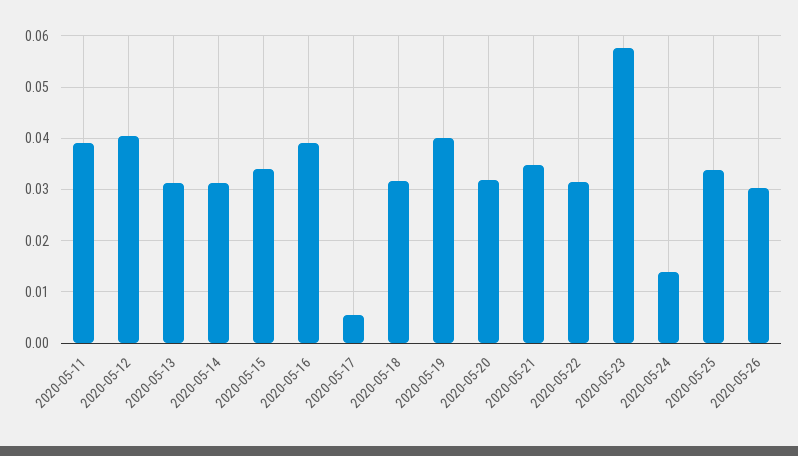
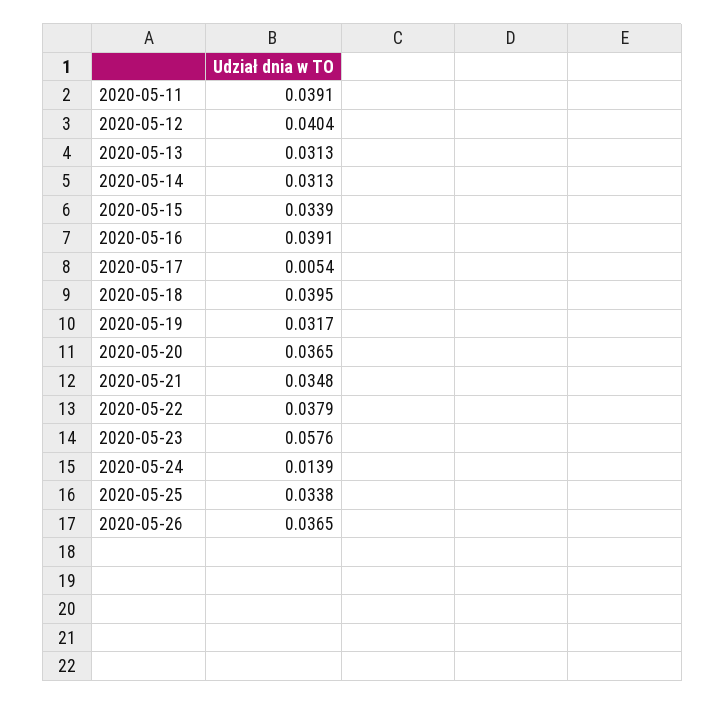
2020-05-18: 0.032 -> 0.0395
2020-05-19: 0.04 -> 0.0317
2020-05-20: 0.032 -> 0.0365
2020-05-22: 0.032 -> 0.0379
2020-05-26: 0.03 -> 0.0365

